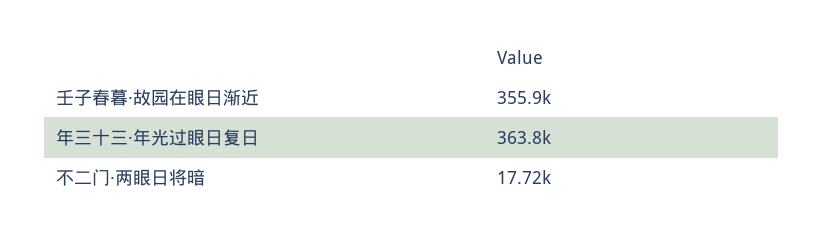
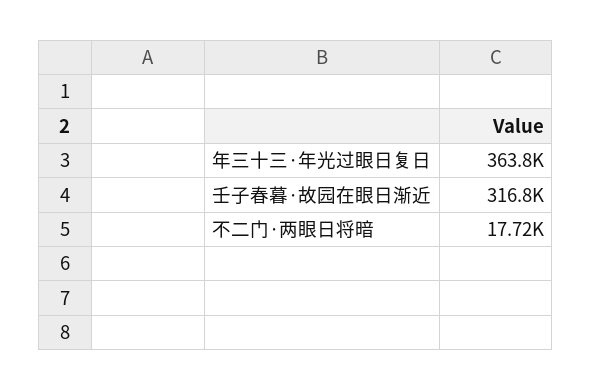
壬子春暮·故园在眼日渐近: 355900 -> 316800

